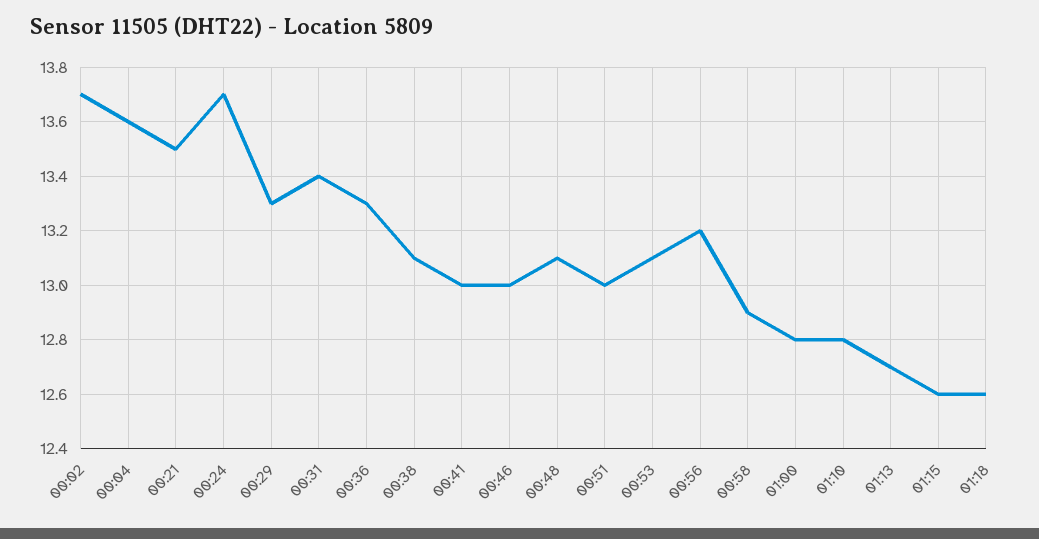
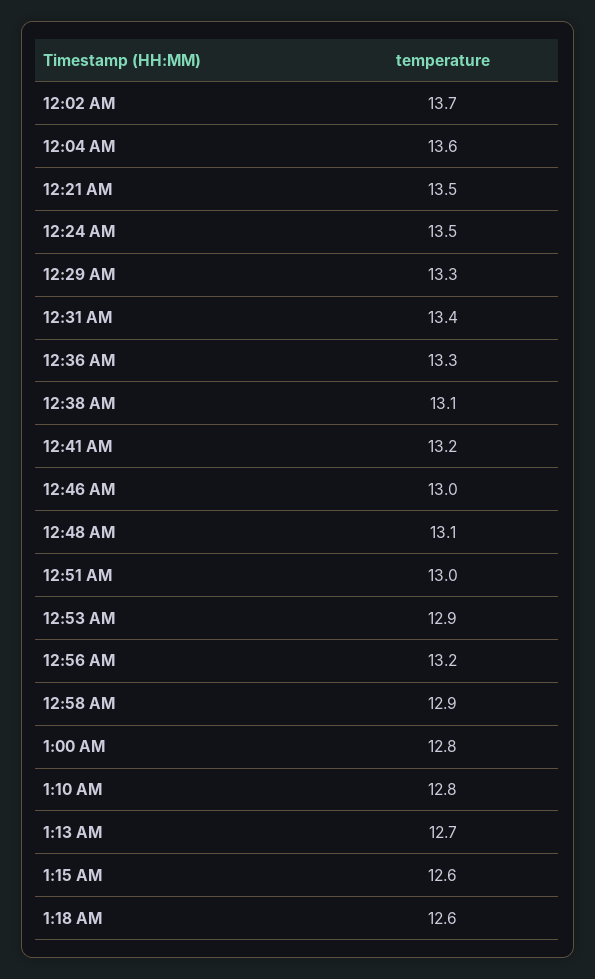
00:24: 13.7 -> 13.5
00:41: 13 -> 13.2
00:53: 13.1 -> 12.9

